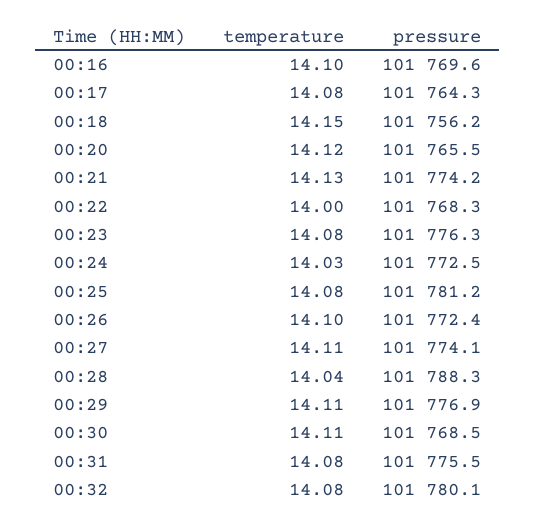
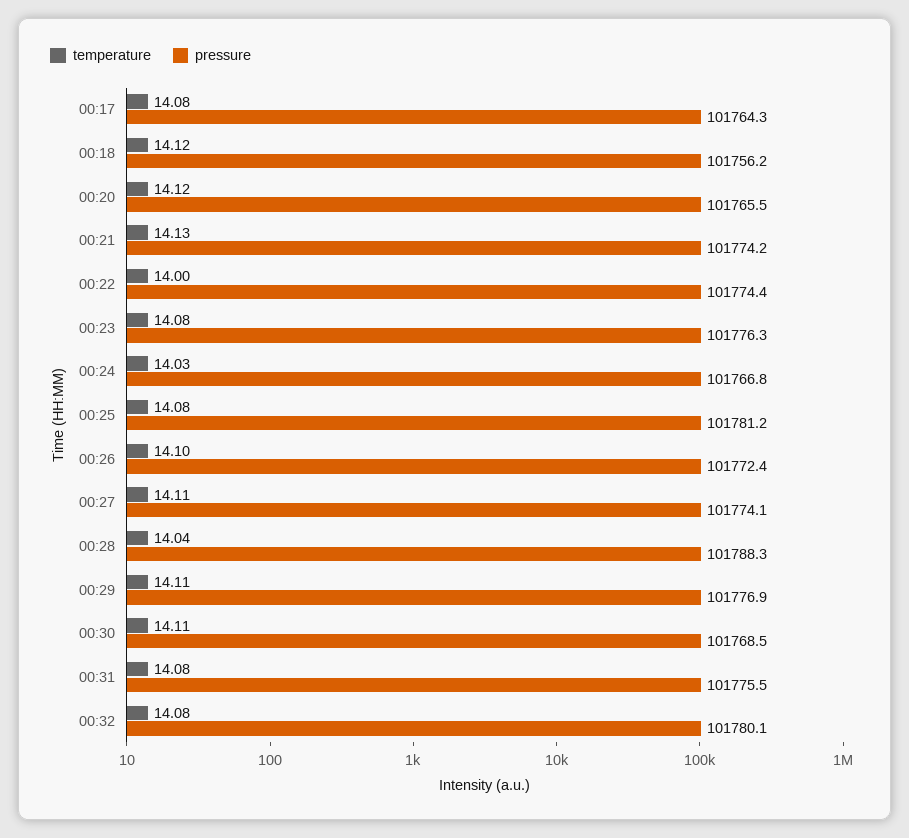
temperature, 00:16: 14.1 -> none
pressure, 00:16: 101769.6 -> none
temperature, 00:18: 14.15 -> 14.12
pressure, 00:22: 101768.3 -> 101774.4
pressure, 00:24: 101772.5 -> 101766.8

